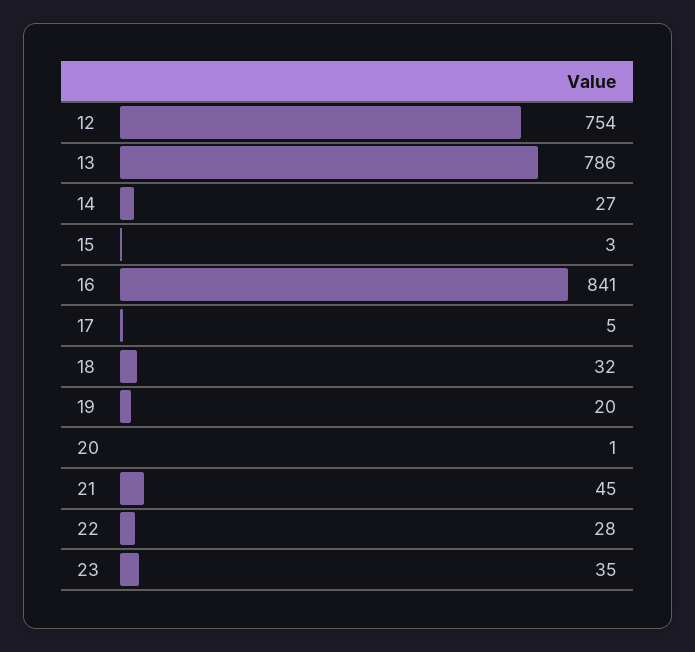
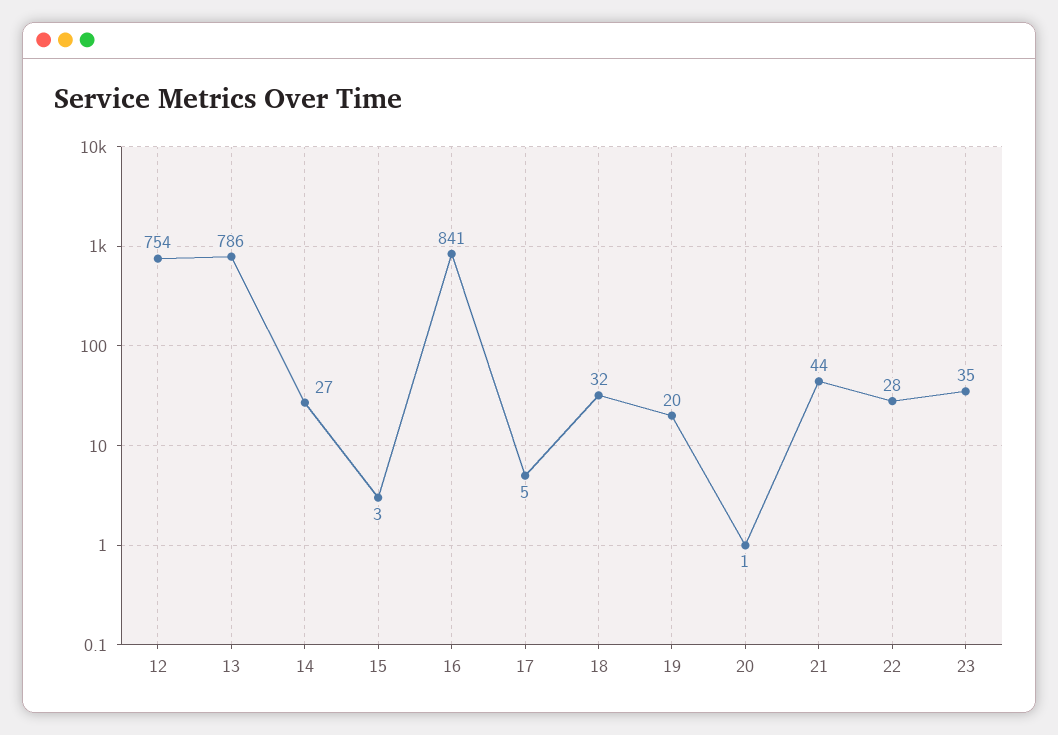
21: 45 -> 44

